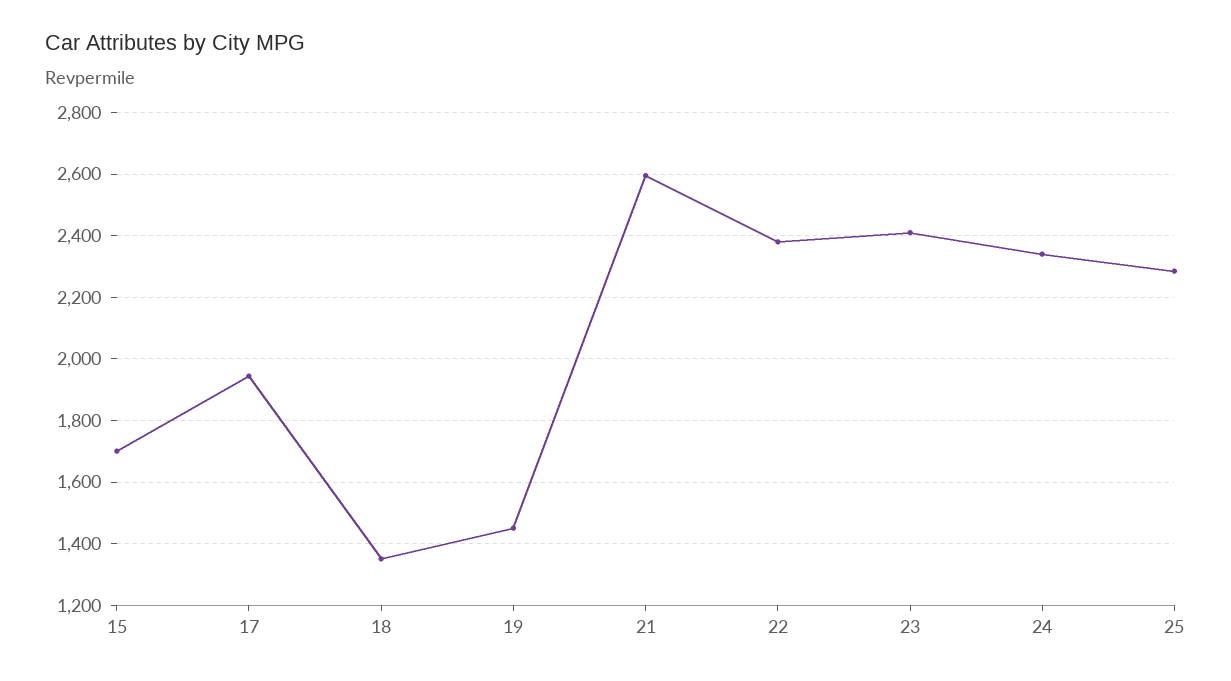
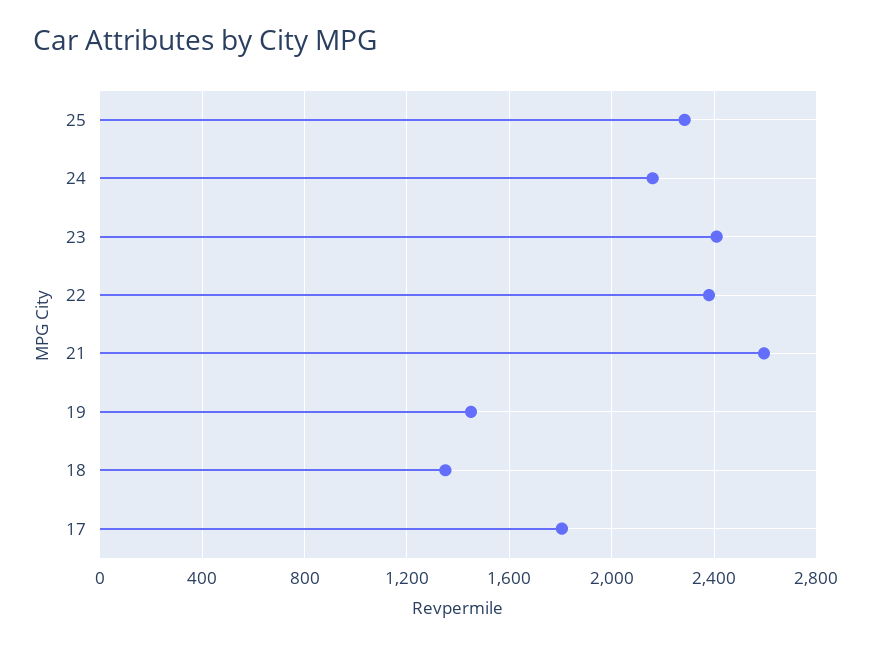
15: 1700 -> none
17: 1940 -> 1800
24: 2340 -> 2150

